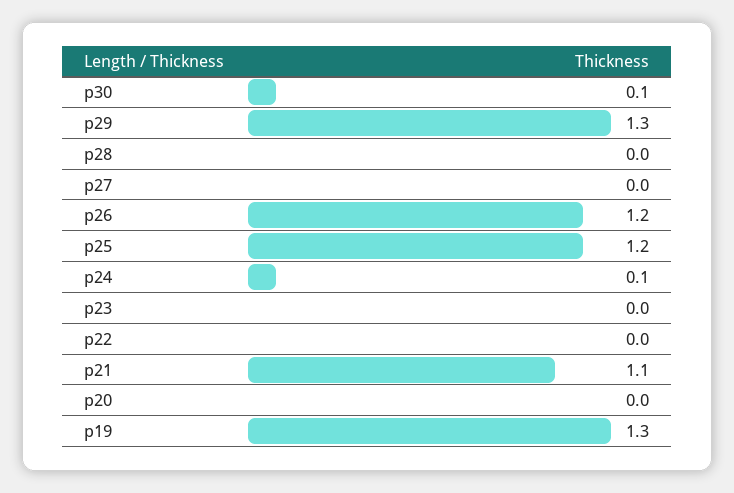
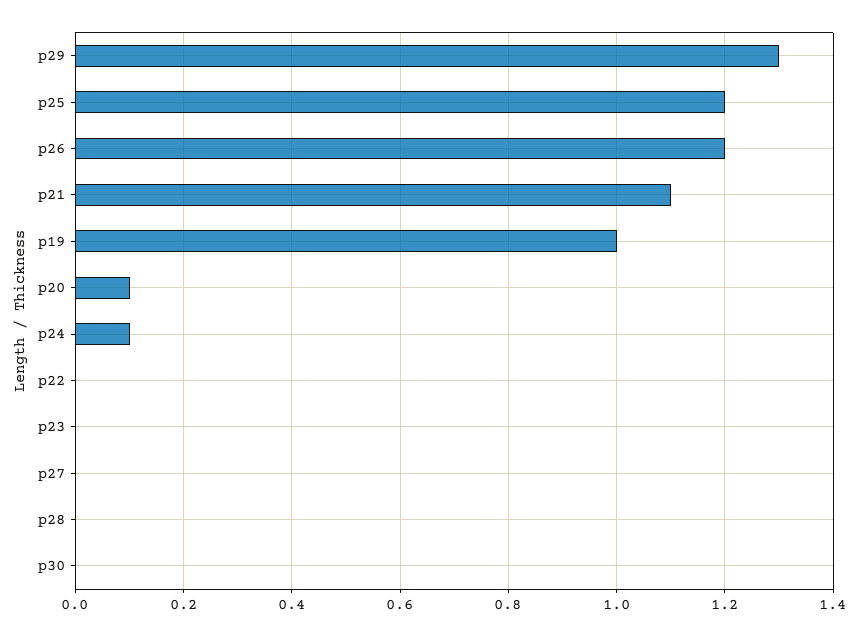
p30: 0.1 -> 0
p20: 0 -> 0.1
p19: 1.3 -> 1

